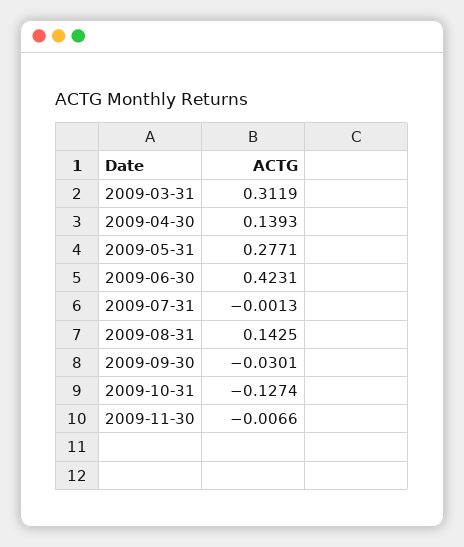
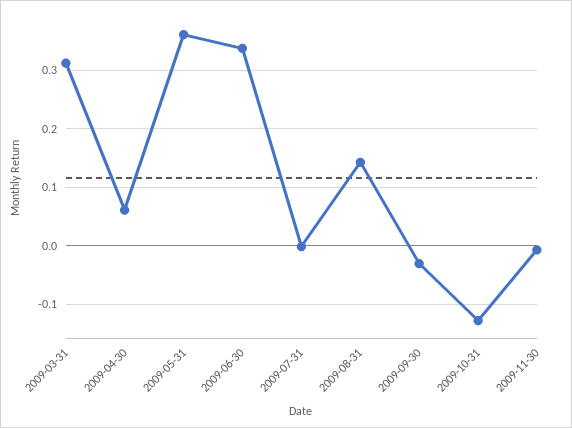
2009-04-30: 0.1393 -> 0.06
2009-05-31: 0.2771 -> 0.36
2009-06-30: 0.4231 -> 0.34

